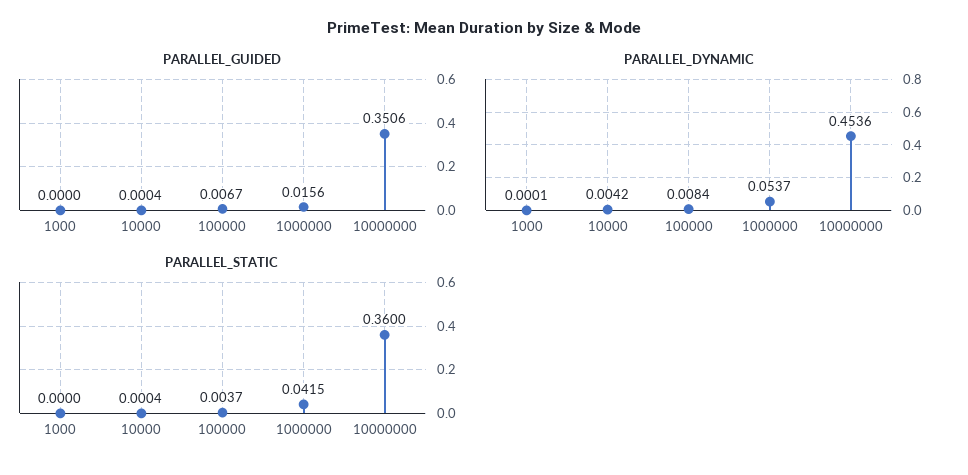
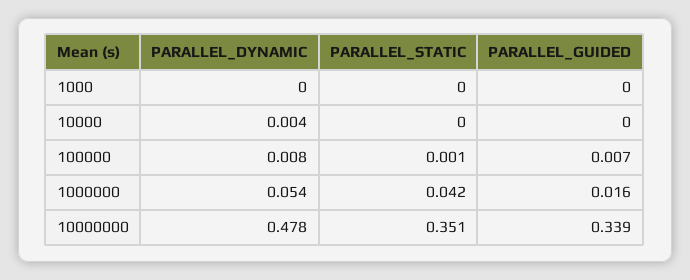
PARALLEL_GUIDED, 10000000: 0.3506 -> 0.339
PARALLEL_DYNAMIC, 10000000: 0.4536 -> 0.478
PARALLEL_STATIC, 100000: 0.0037 -> 0.001
PARALLEL_STATIC, 10000000: 0.36 -> 0.351

